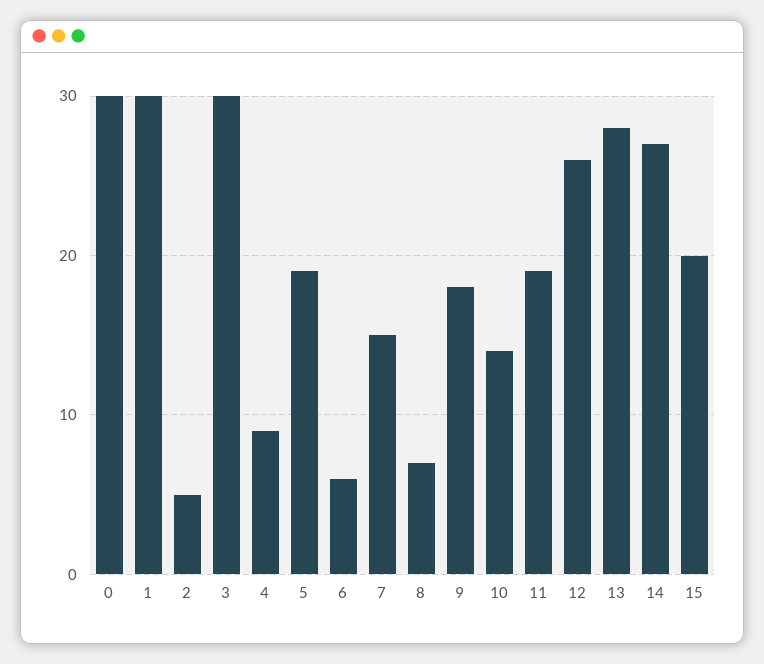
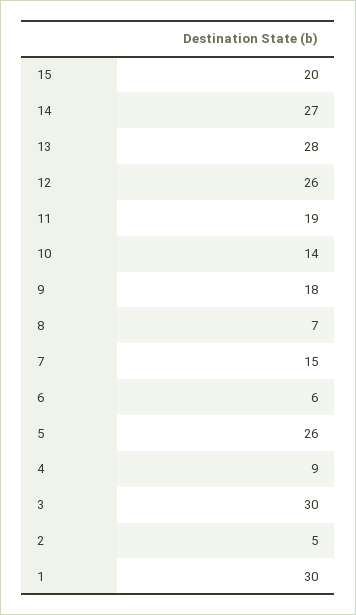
0: 30 -> none
5: 19 -> 26

